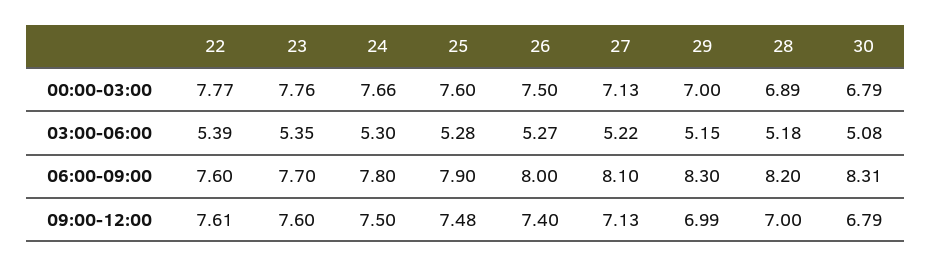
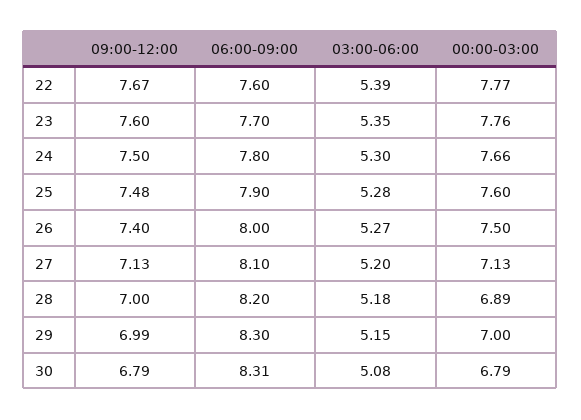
27, 03:00-06:00: 5.22 -> 5.2
22, 09:00-12:00: 7.61 -> 7.67

